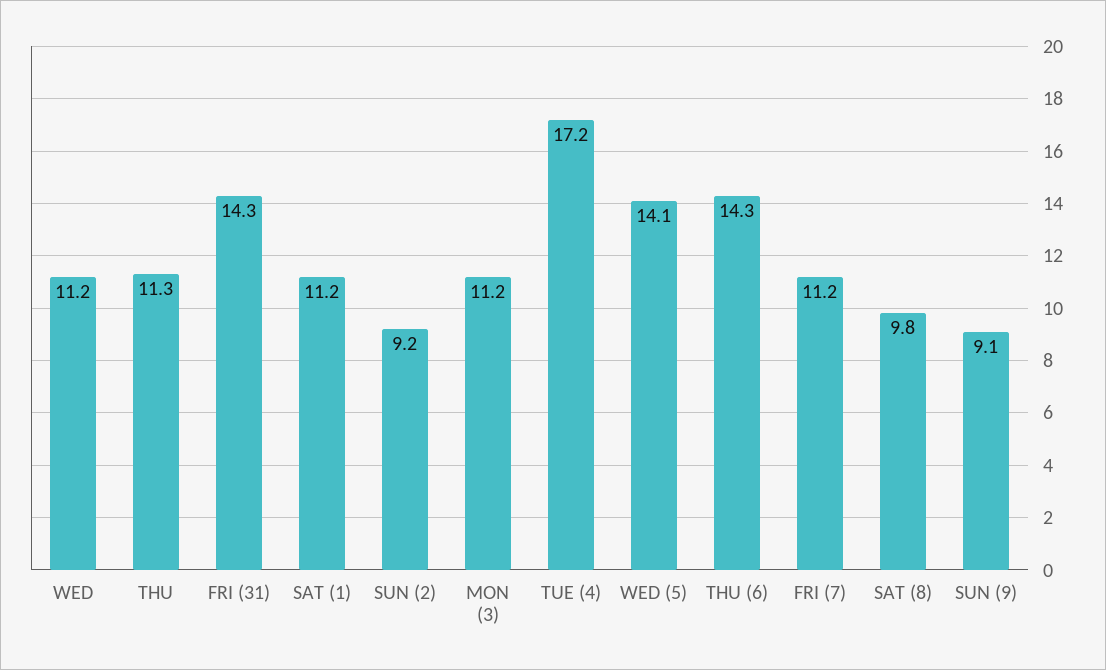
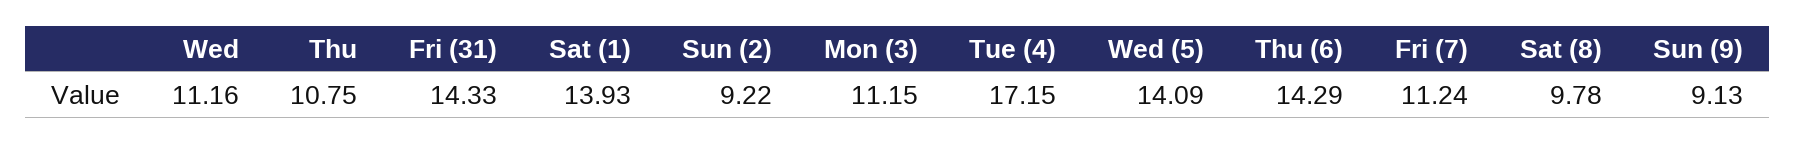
THU: 11.3 -> 10.75
SAT (1): 11.2 -> 13.93

